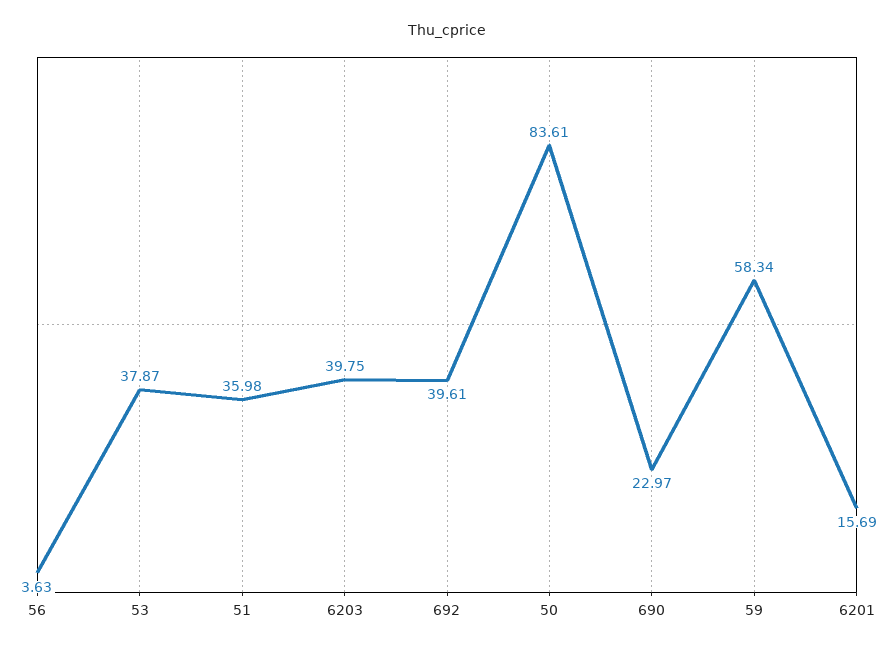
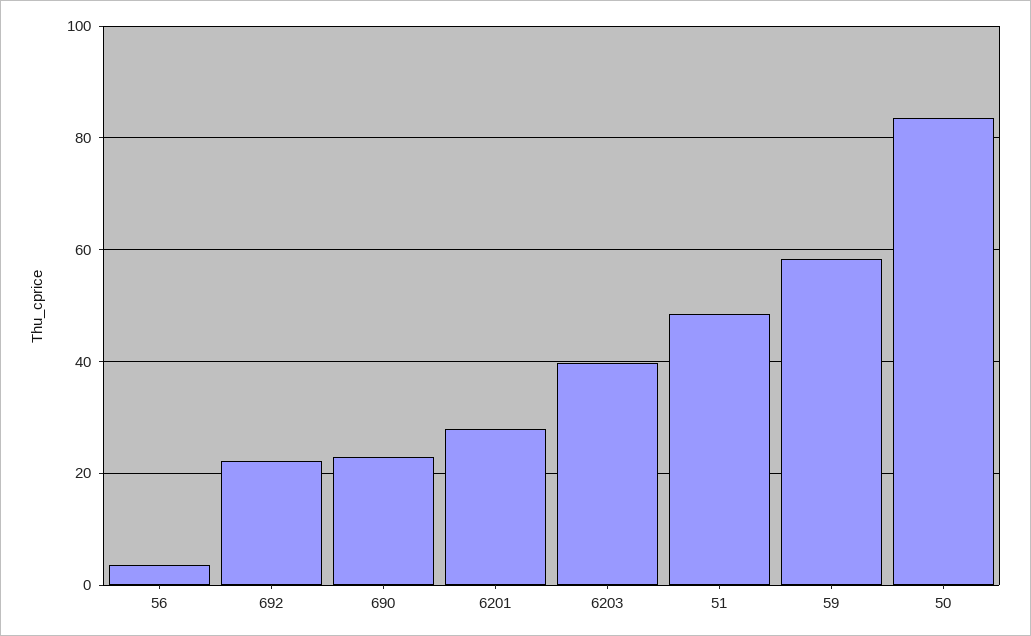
53: 37.87 -> none
51: 35.98 -> 48
692: 39.61 -> 22
6201: 15.69 -> 28

